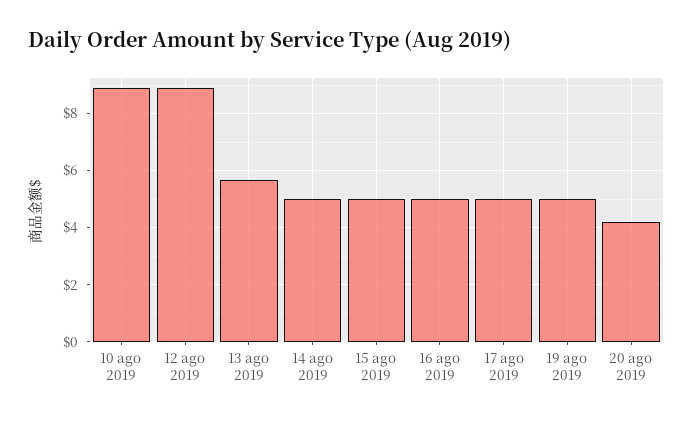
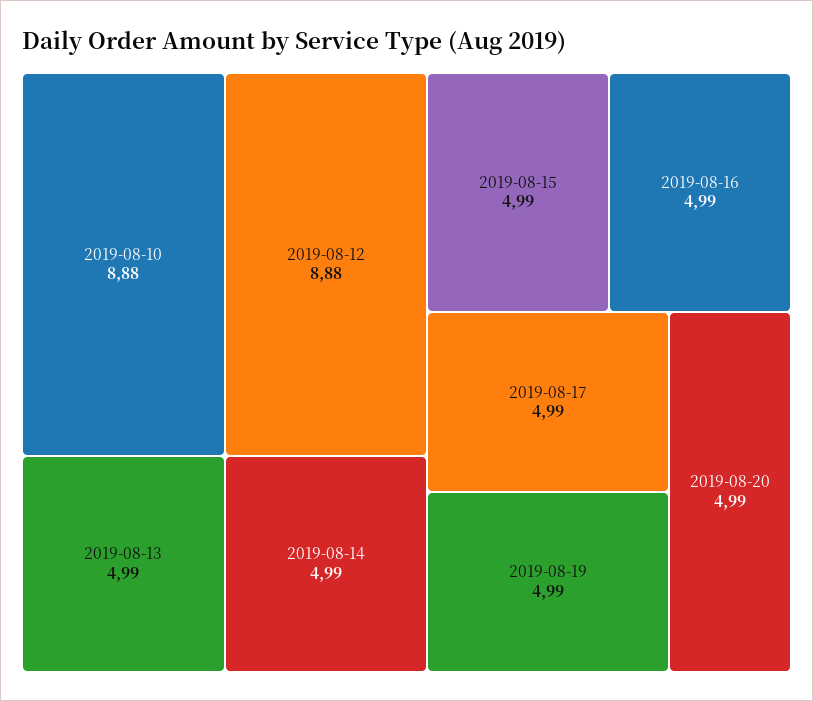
13 ago 2019: 5.75 -> 4.99
20 ago 2019: 4.25 -> 4.99

